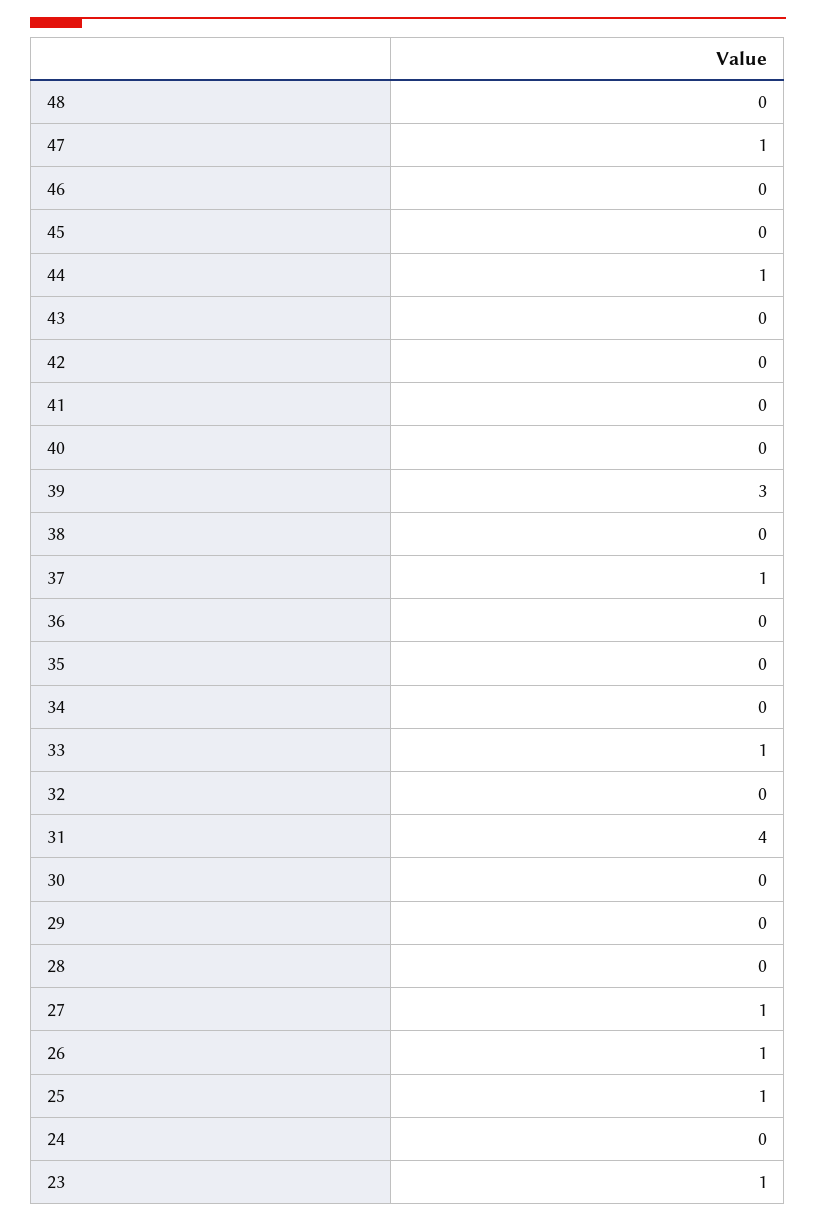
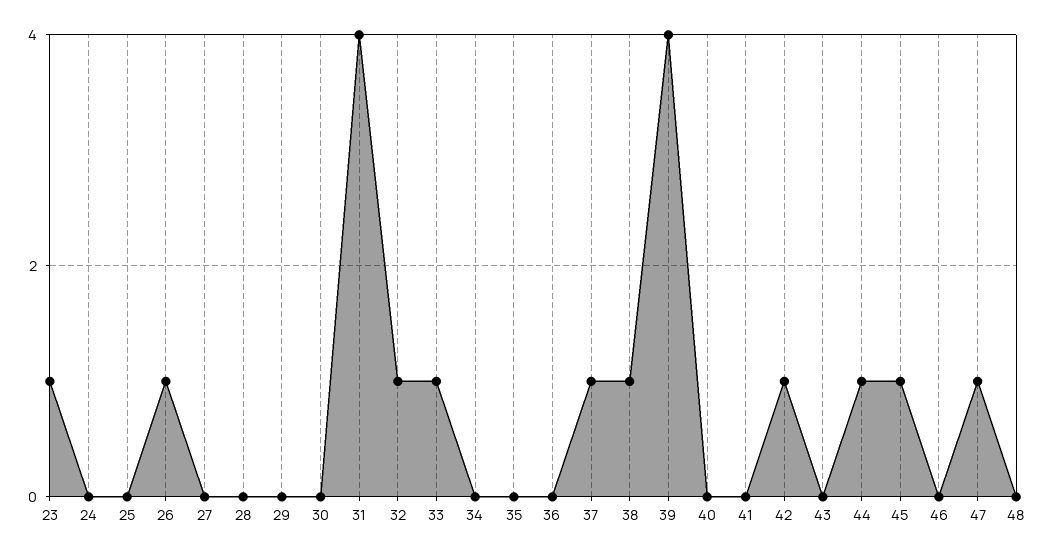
45: 0 -> 1
42: 0 -> 1
39: 3 -> 4
38: 0 -> 1
32: 0 -> 1
27: 1 -> 0
25: 1 -> 0

